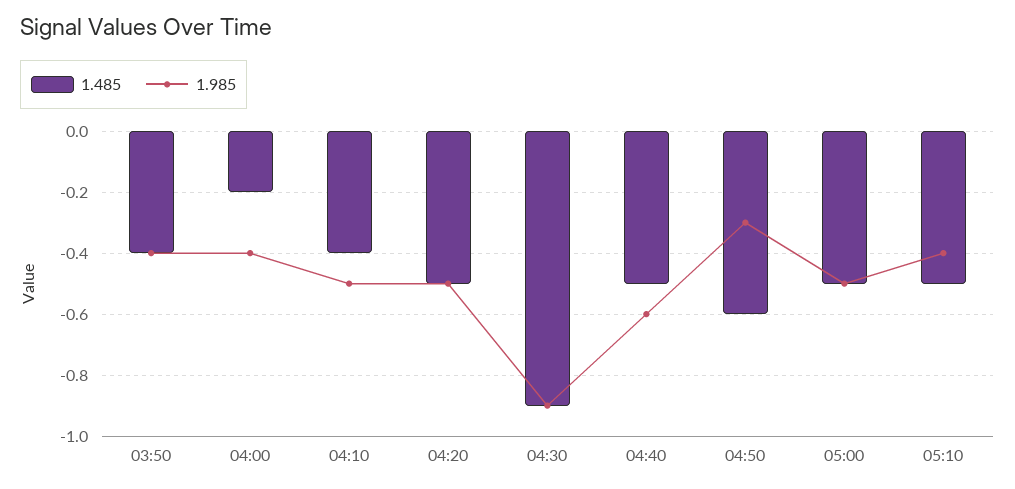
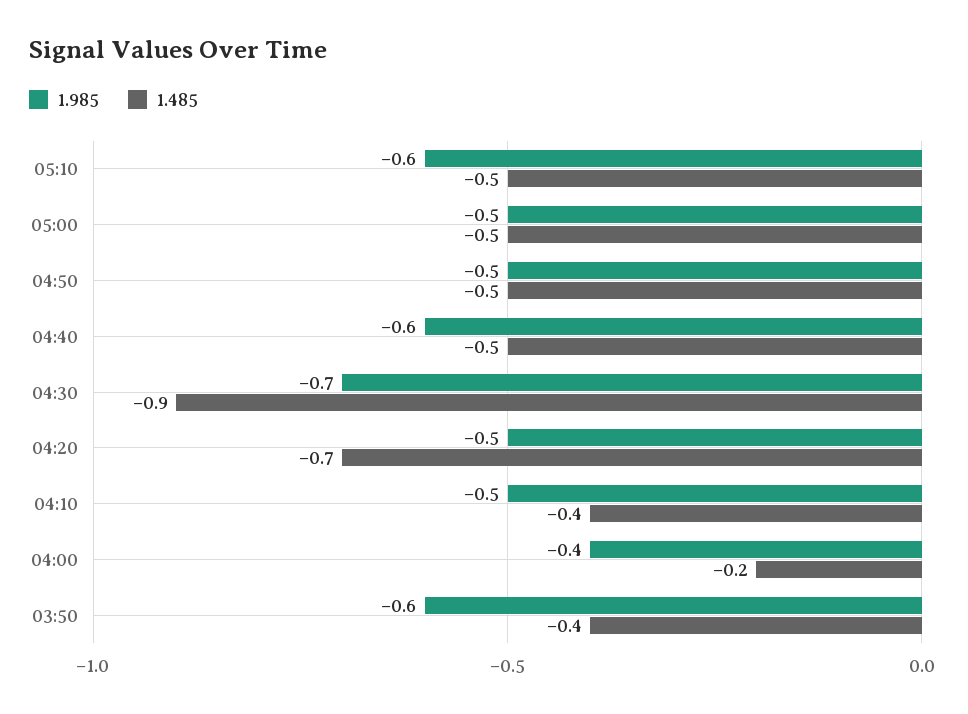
1.985, 03:50: -0.4 -> -0.6
1.485, 04:20: -0.5 -> -0.7
1.985, 04:30: -0.9 -> -0.7
1.485, 04:50: -0.6 -> -0.5
1.985, 04:50: -0.3 -> -0.5
1.985, 05:10: -0.4 -> -0.6

